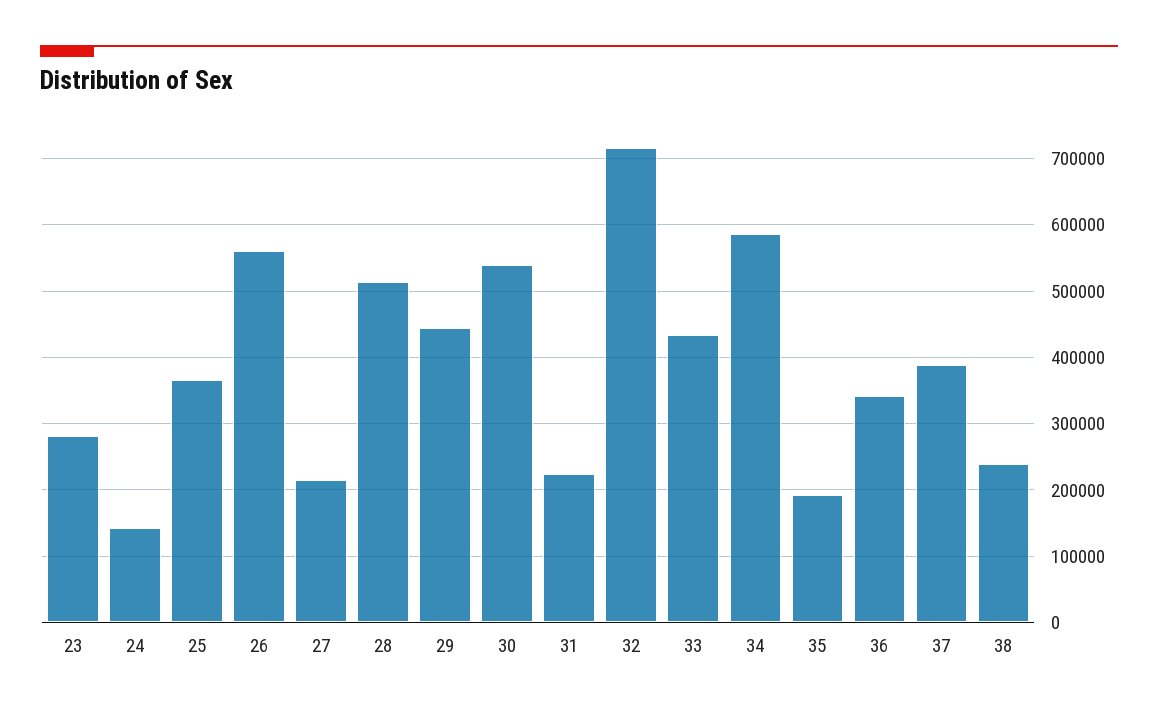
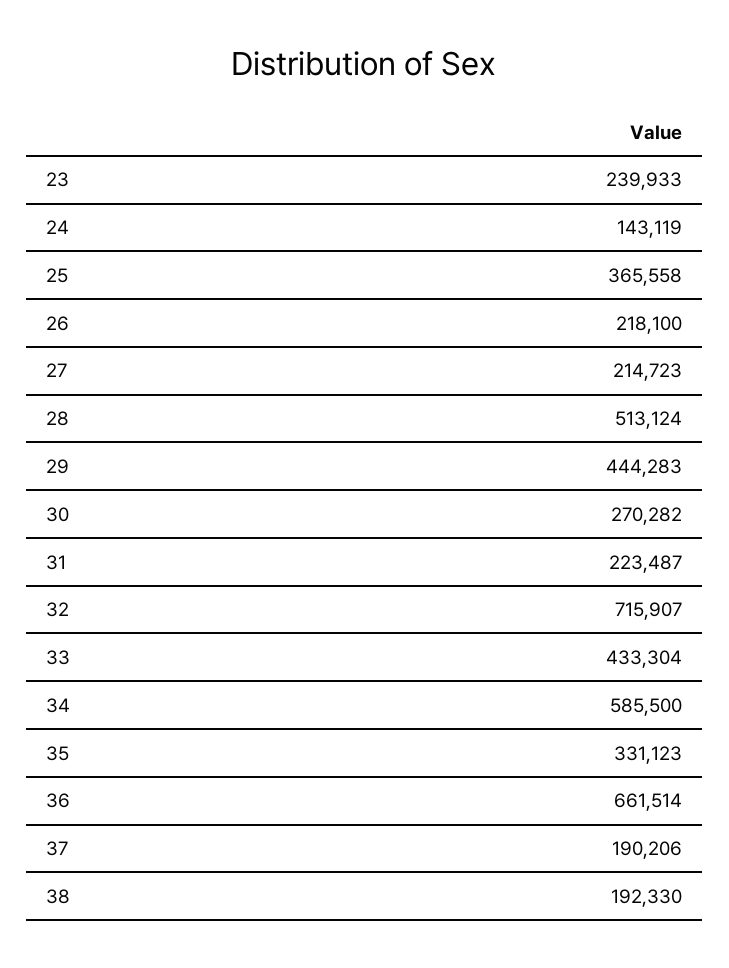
23: 280000 -> 239933
26: 560000 -> 218100
30: 540000 -> 270282
35: 190000 -> 331123
36: 340000 -> 661514
37: 390000 -> 190206
38: 240000 -> 192330

